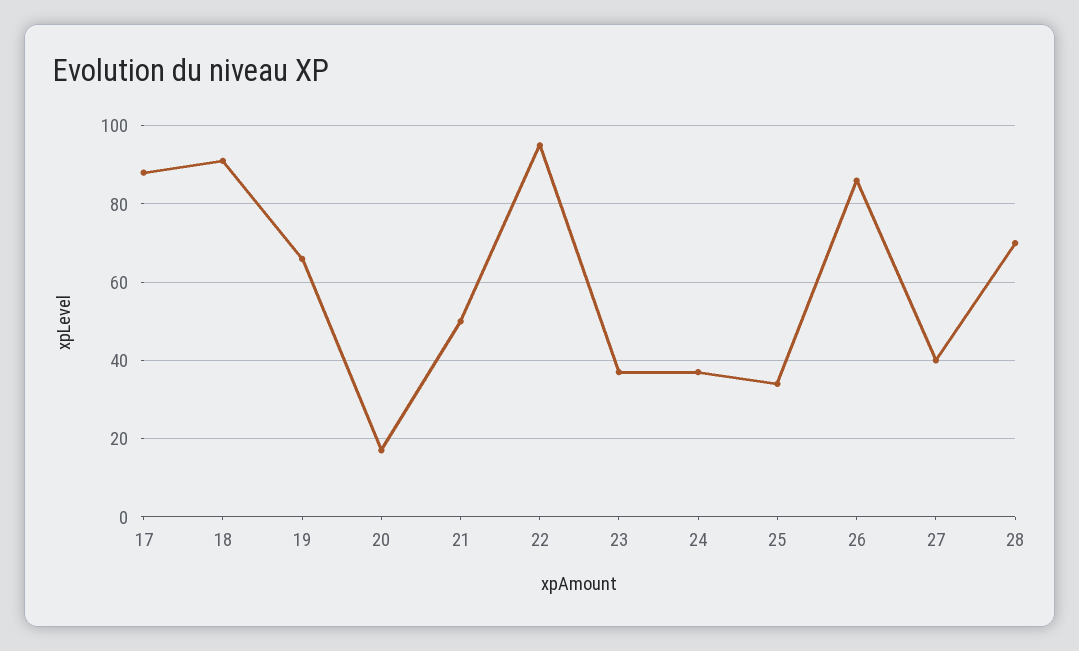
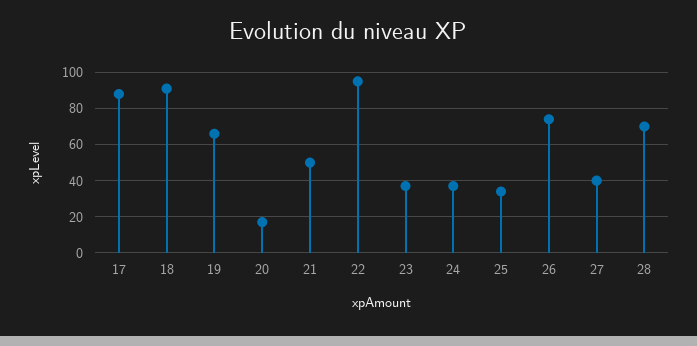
26: 85 -> 75

